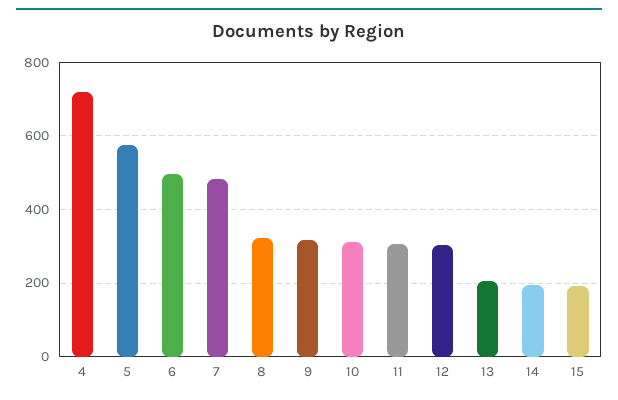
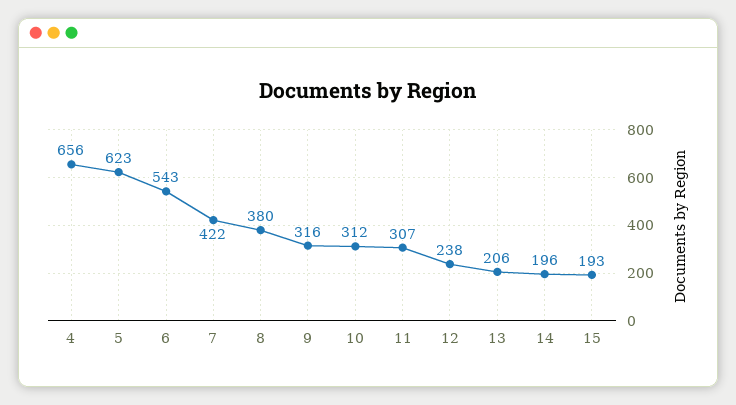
4: 720 -> 656
5: 580 -> 623
6: 500 -> 543
7: 480 -> 422
8: 320 -> 380
12: 300 -> 238

